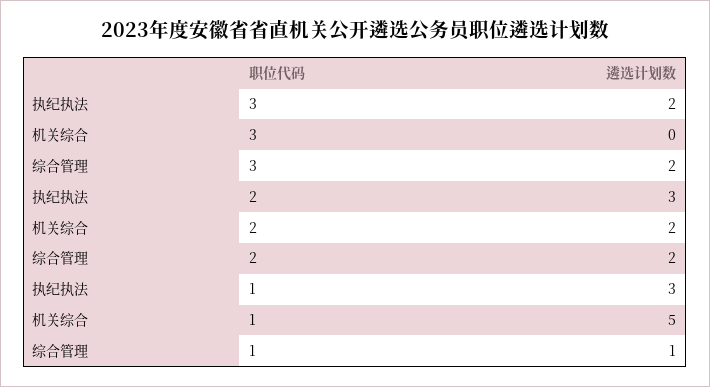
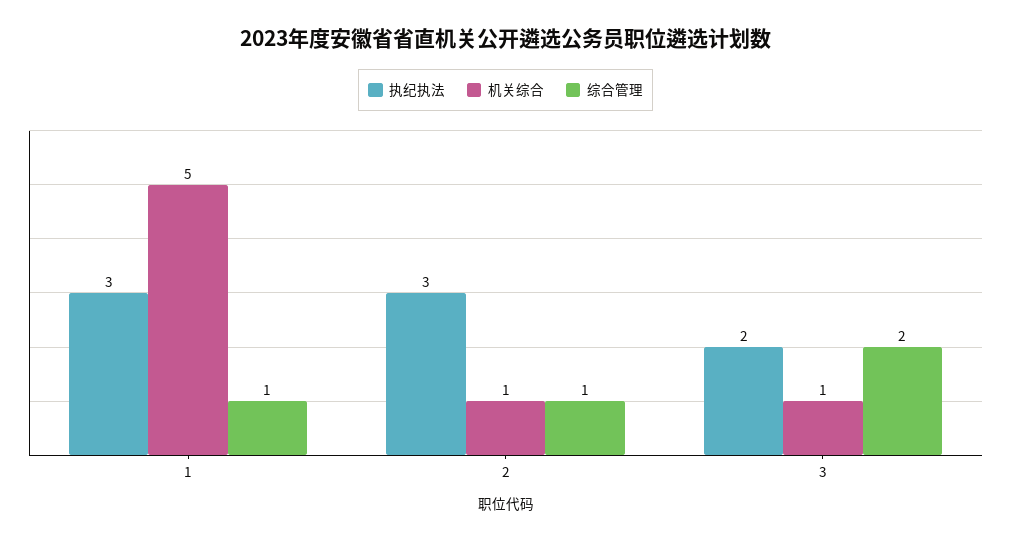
机关综合, 3: 0 -> 1
机关综合, 2: 2 -> 1
综合管理, 2: 2 -> 1

